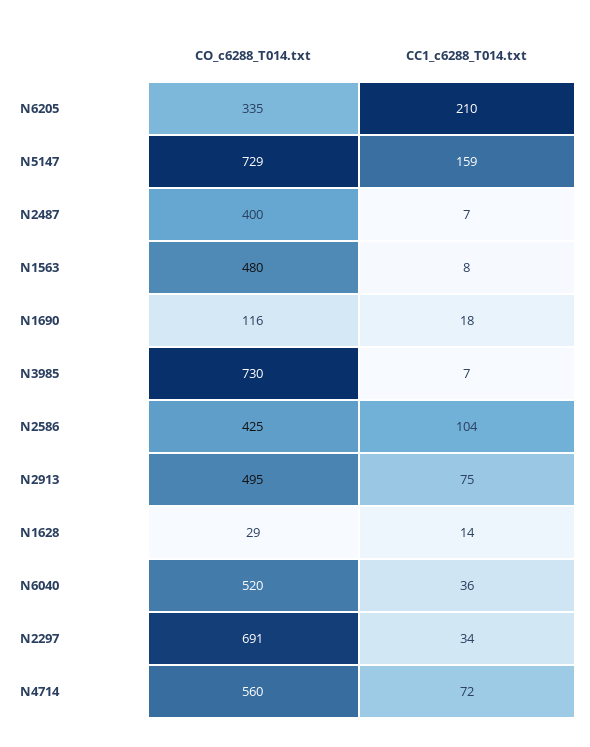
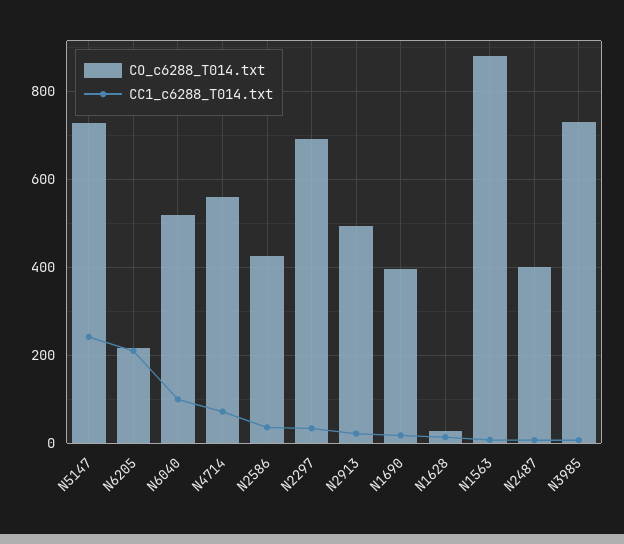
CO_c6288_T014.txt, N6205: 335 -> 220
CC1_c6288_T014.txt, N5147: 159 -> 240
CO_c6288_T014.txt, N1563: 480 -> 880
CO_c6288_T014.txt, N1690: 116 -> 400
CC1_c6288_T014.txt, N2586: 104 -> 40
CC1_c6288_T014.txt, N2913: 75 -> 20
CC1_c6288_T014.txt, N6040: 36 -> 100

